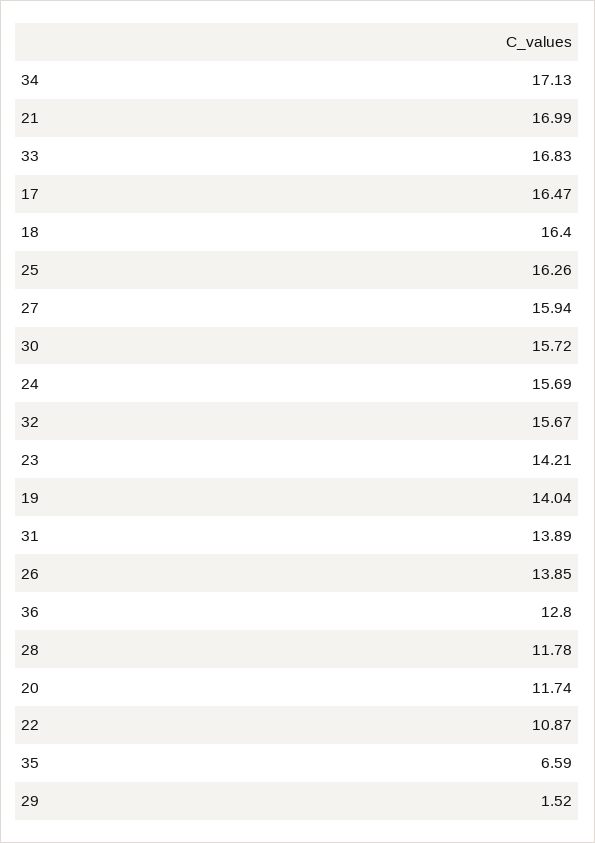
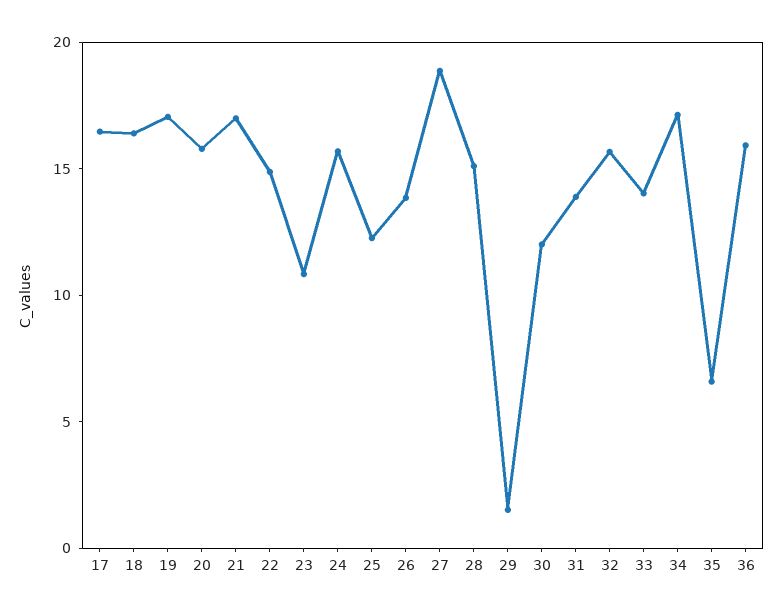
33: 16.83 -> 14
25: 16.26 -> 12
27: 15.94 -> 19
30: 15.72 -> 12
23: 14.21 -> 11
19: 14.04 -> 17
36: 12.8 -> 16
28: 11.78 -> 15
20: 11.74 -> 16
22: 10.87 -> 15

